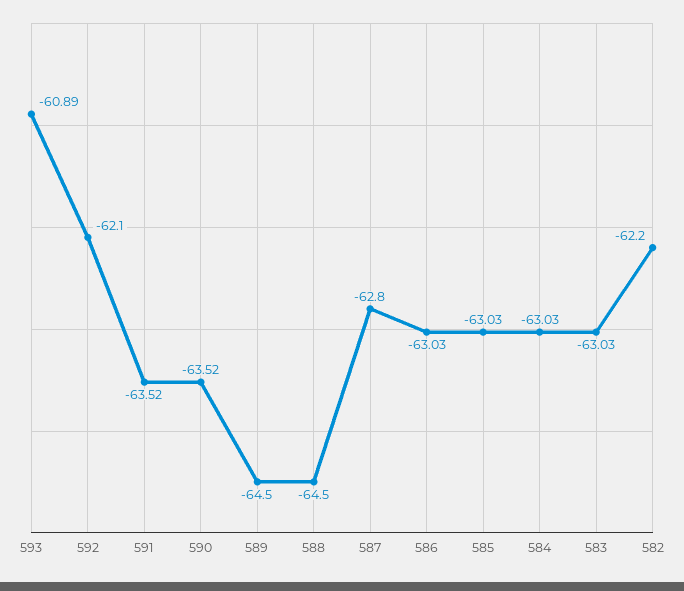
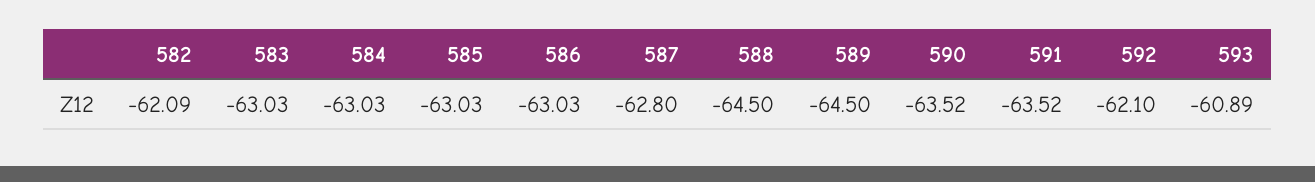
582: -62.2 -> -62.09

